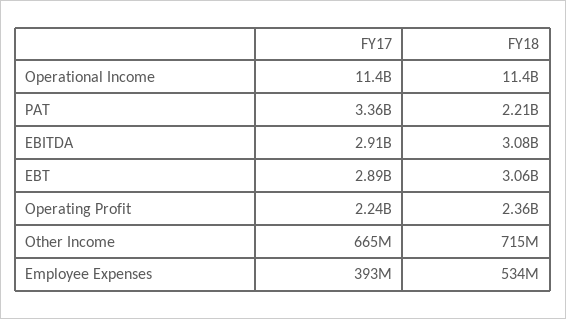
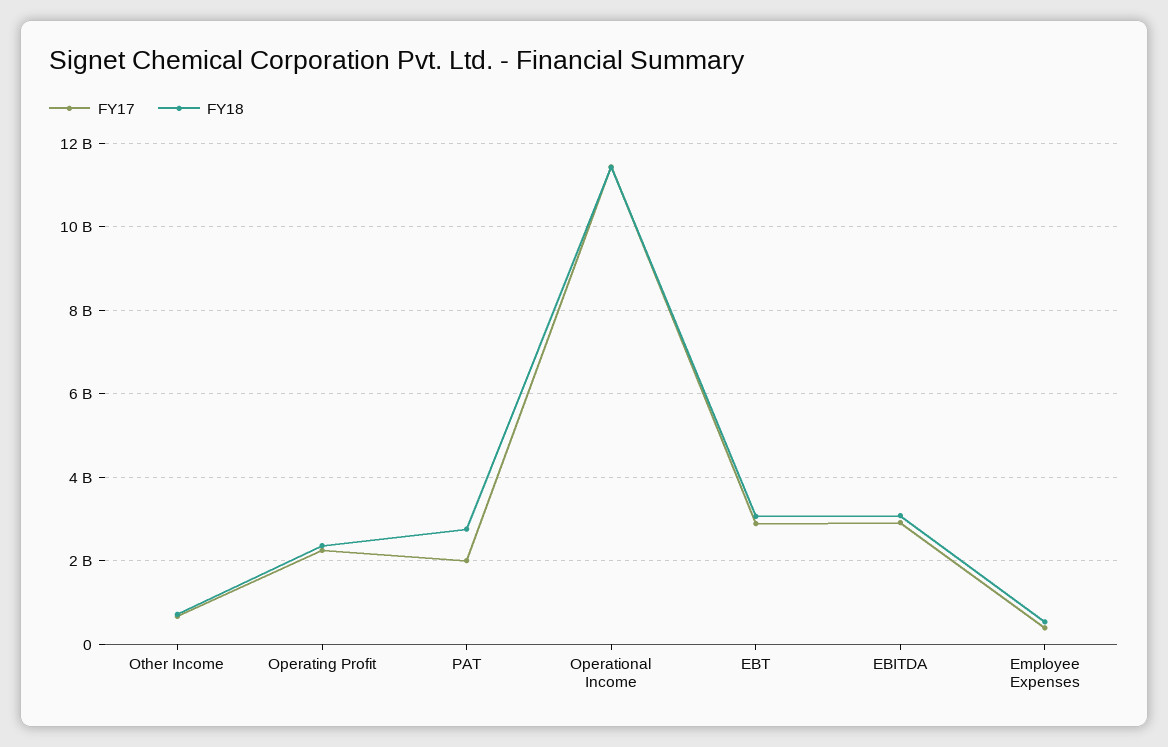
FY17, PAT: 3360000000 -> 2000000000
FY18, PAT: 2210000000 -> 2800000000

